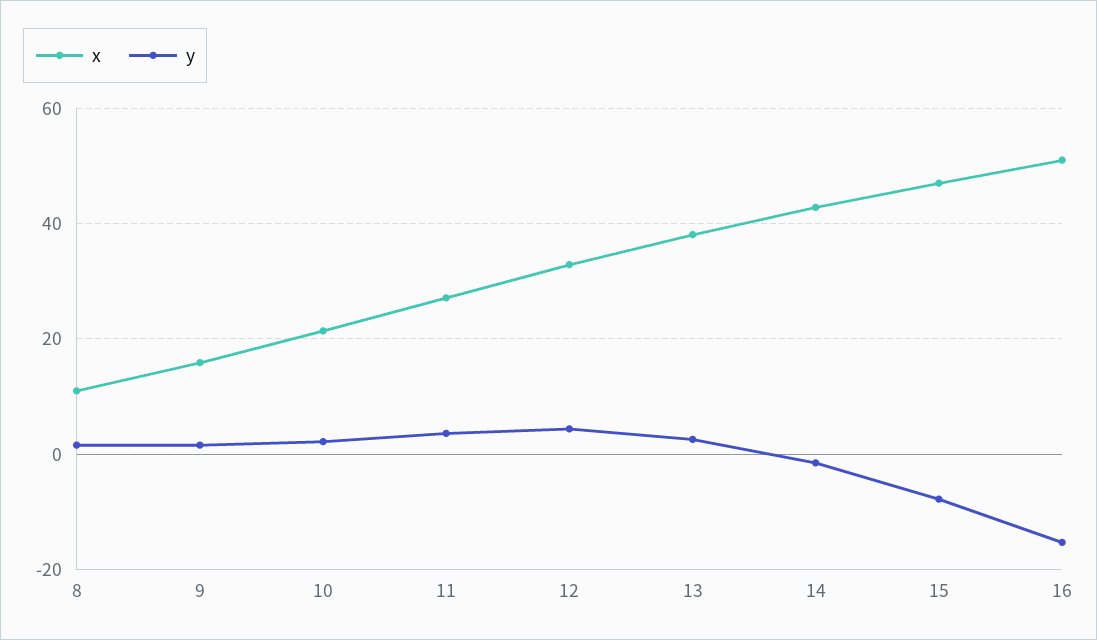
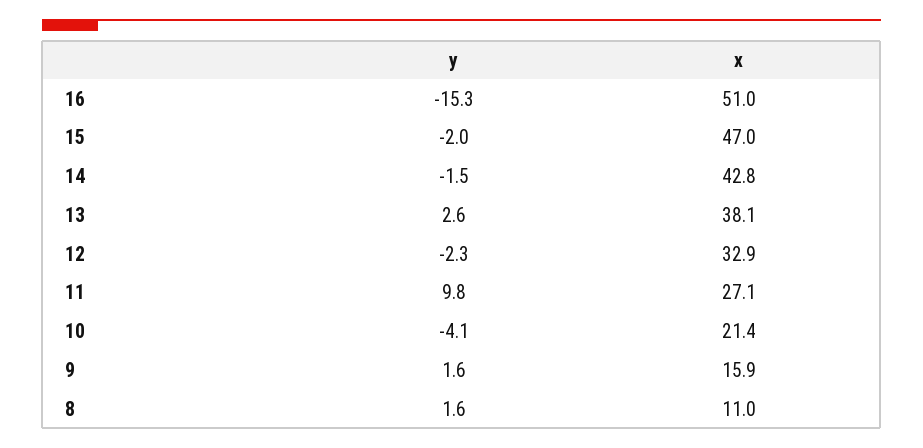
y, 10: 2 -> -4.1
y, 11: 4 -> 9.8
y, 12: 4 -> -2.3
y, 15: -8 -> -2

